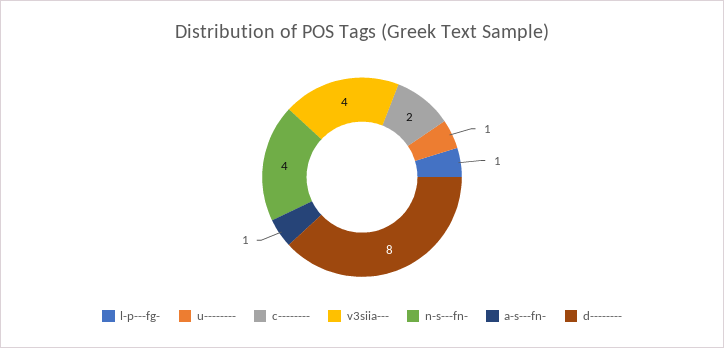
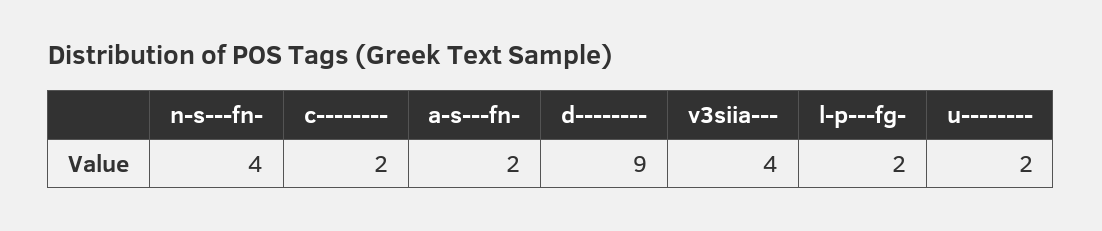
l-p---fg-: 1 -> 2
u--------: 1 -> 2
a-s---fn-: 1 -> 2
d--------: 8 -> 9

